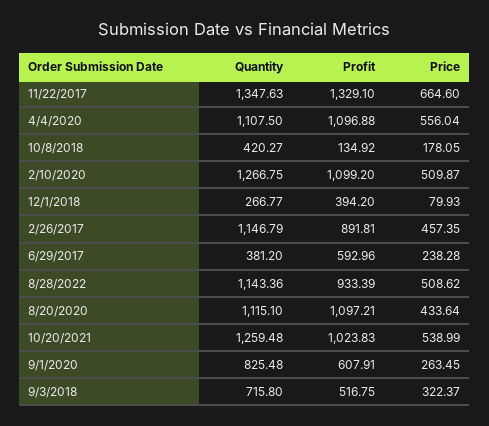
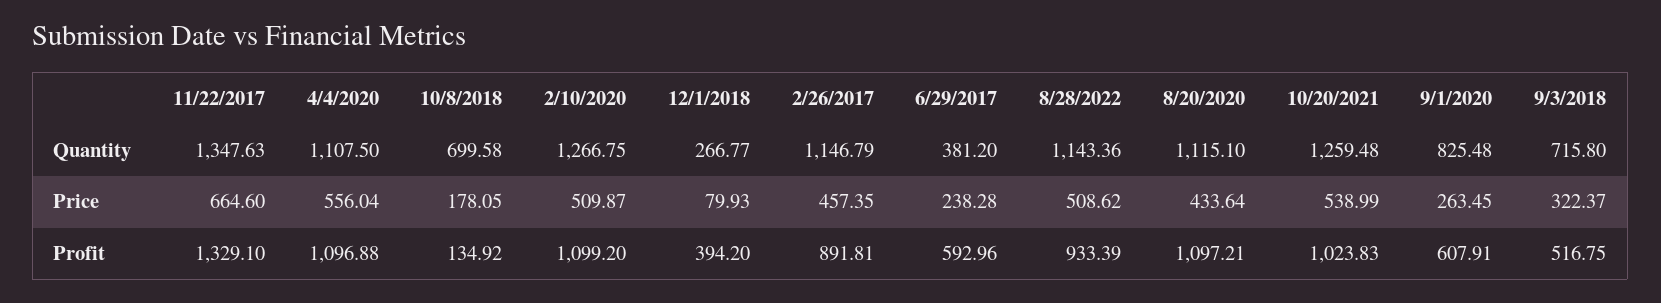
Quantity, 10/8/2018: 420.27 -> 699.58

